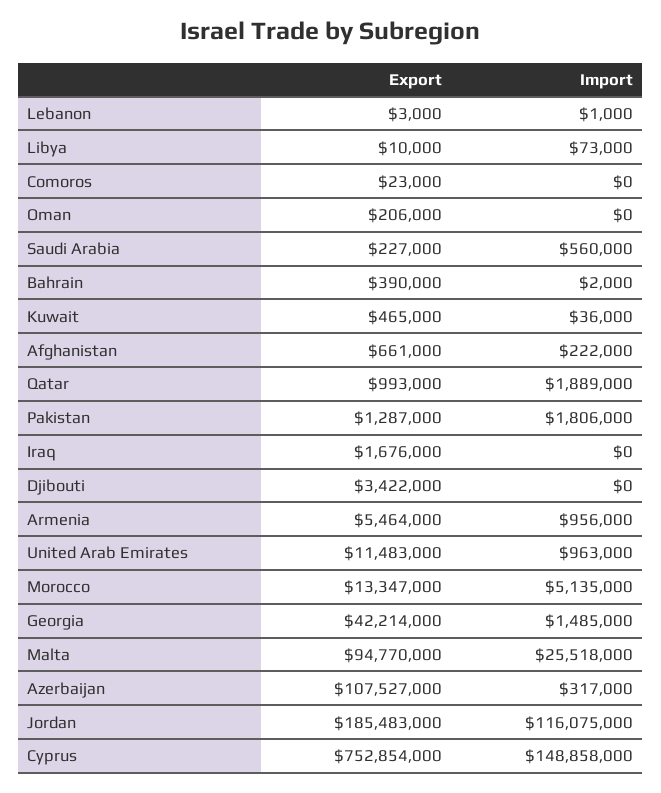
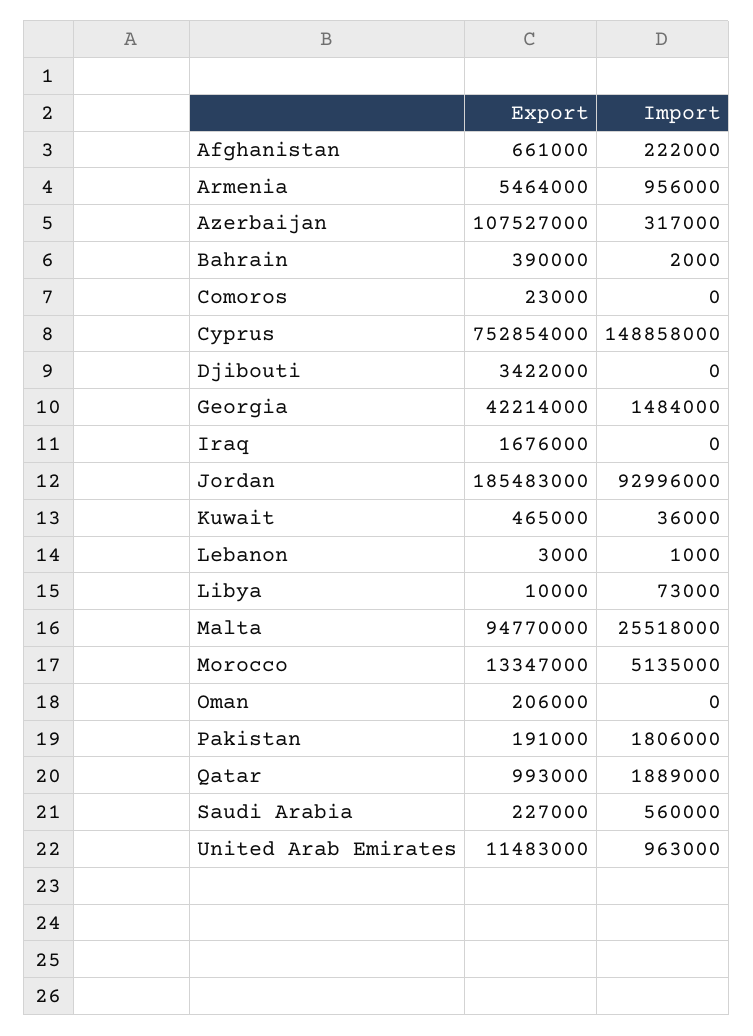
Export, Pakistan: 1287000 -> 191000
Import, Georgia: 1485000 -> 1484000
Import, Jordan: 116075000 -> 92996000

